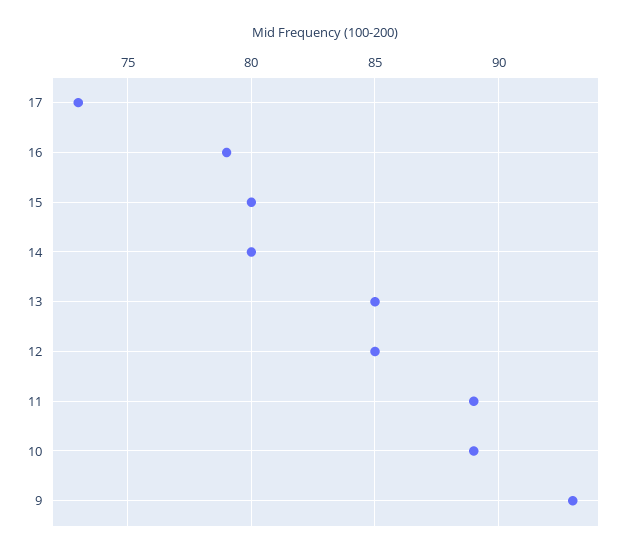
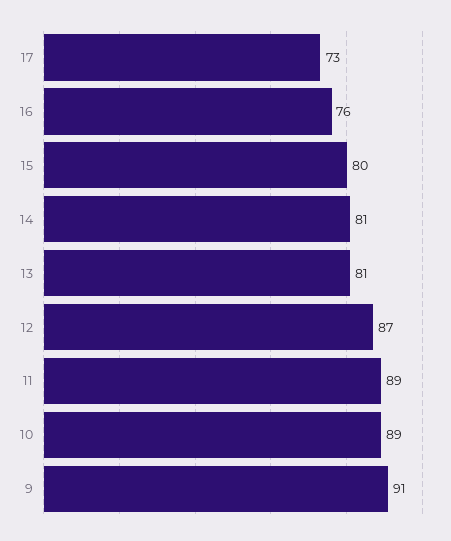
16: 79 -> 76
14: 80 -> 81
13: 85 -> 81
12: 85 -> 87
9: 93 -> 91

